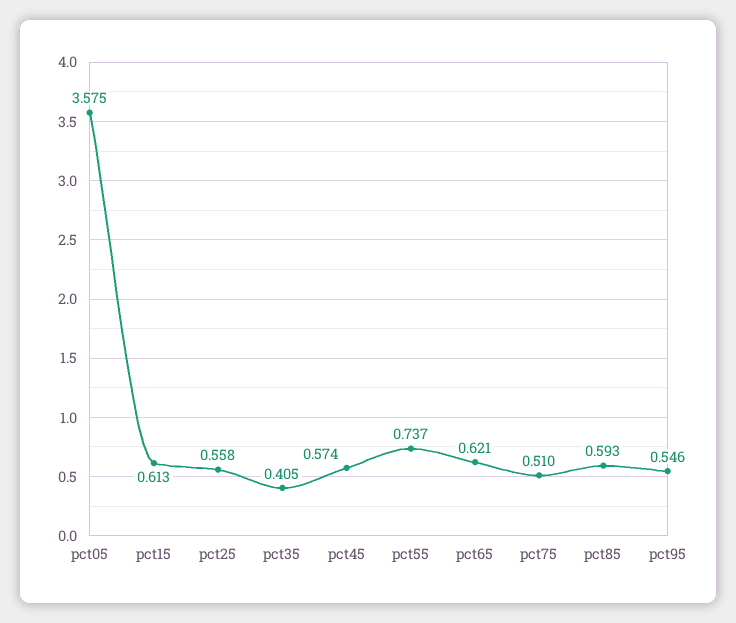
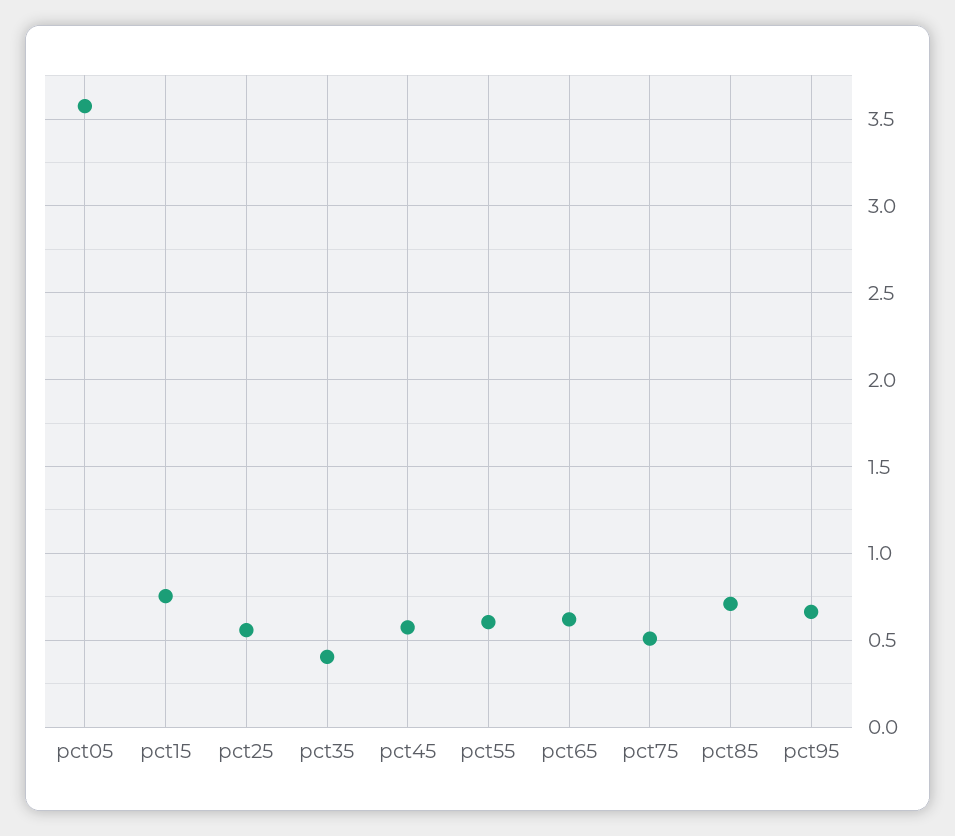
pct15: 0.613 -> 0.75
pct55: 0.737 -> 0.6
pct85: 0.593 -> 0.7
pct95: 0.546 -> 0.65

